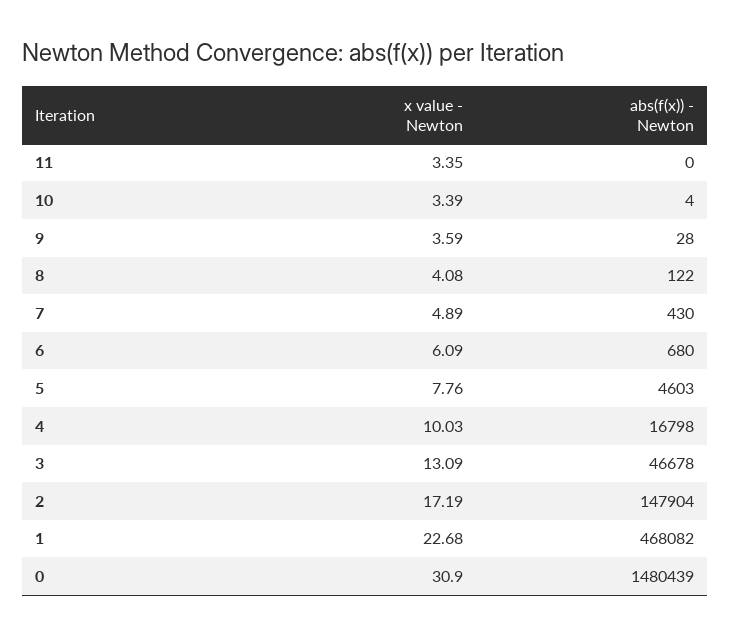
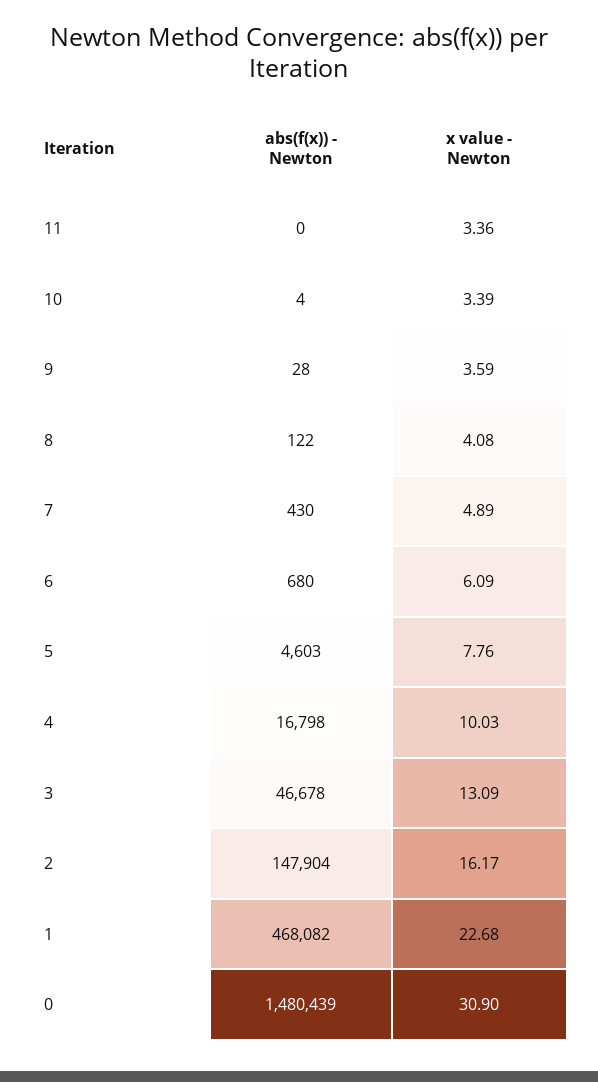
x value - Newton, 11: 3.35 -> 3.36
x value - Newton, 2: 17.19 -> 16.17

